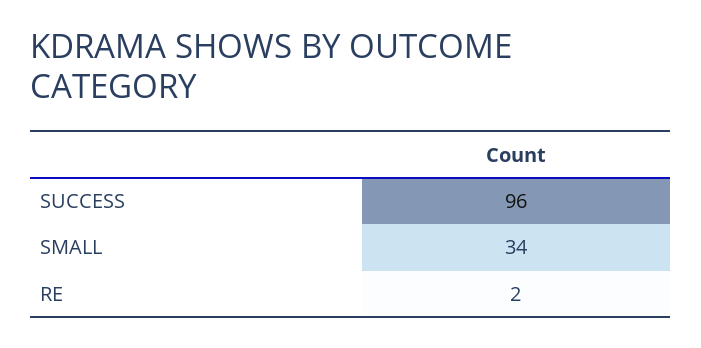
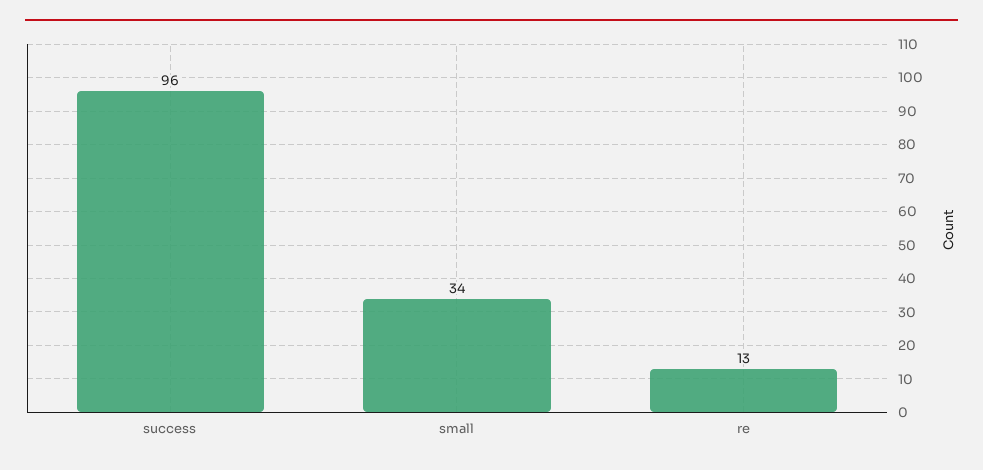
RE: 2 -> 13

